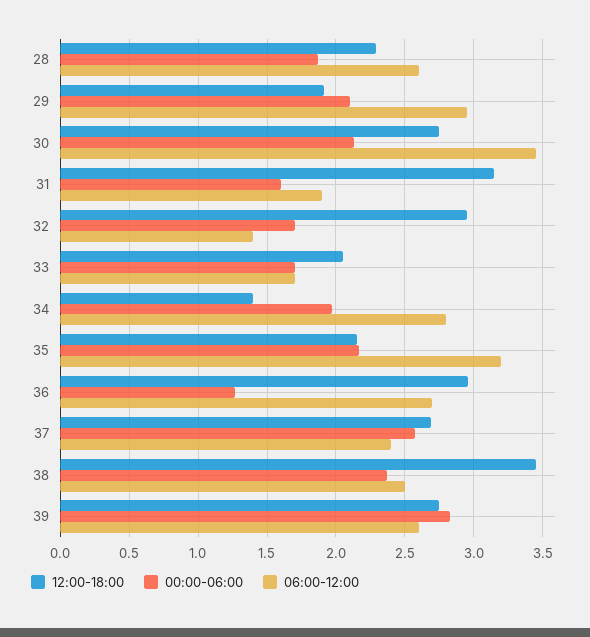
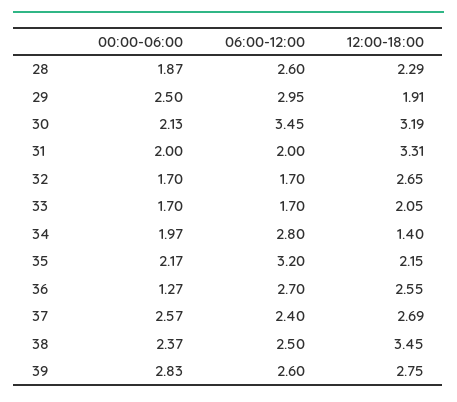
00:00-06:00, 29: 2.1 -> 2.5
12:00-18:00, 30: 2.75 -> 3.19
12:00-18:00, 31: 3.15 -> 3.31
00:00-06:00, 31: 1.6 -> 2
06:00-12:00, 31: 1.9 -> 2
12:00-18:00, 32: 2.95 -> 2.65
06:00-12:00, 32: 1.4 -> 1.7
12:00-18:00, 36: 2.95 -> 2.55

